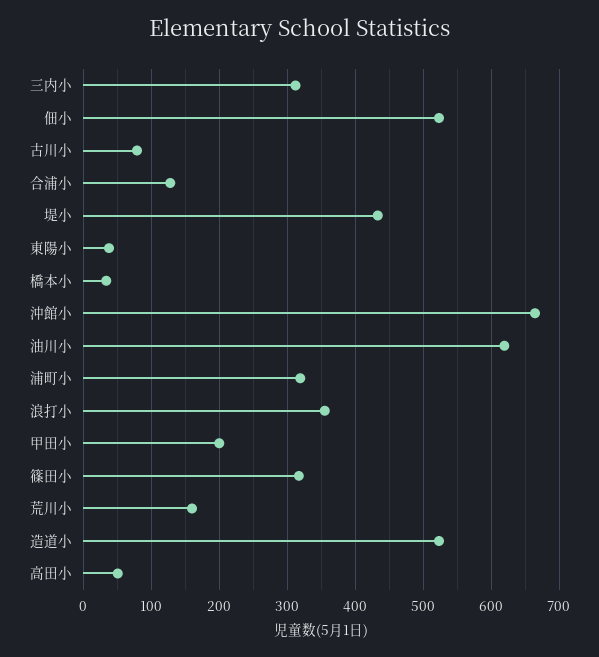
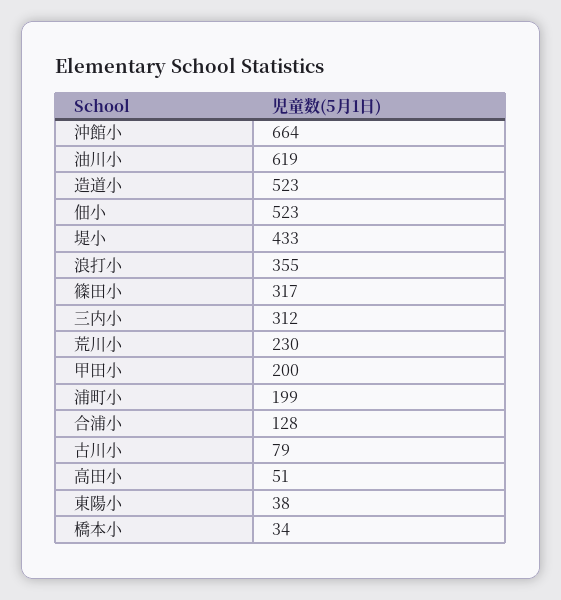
浦町小: 320 -> 199
荒川小: 160 -> 230

